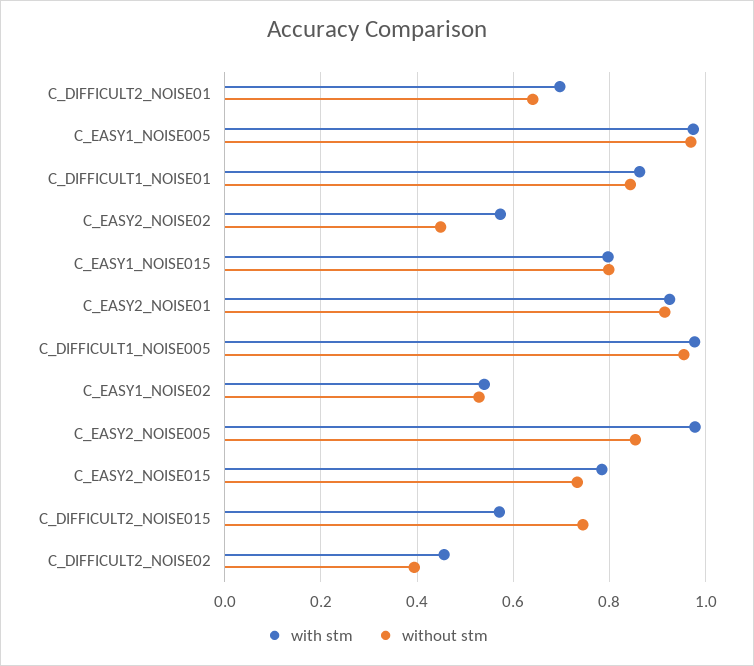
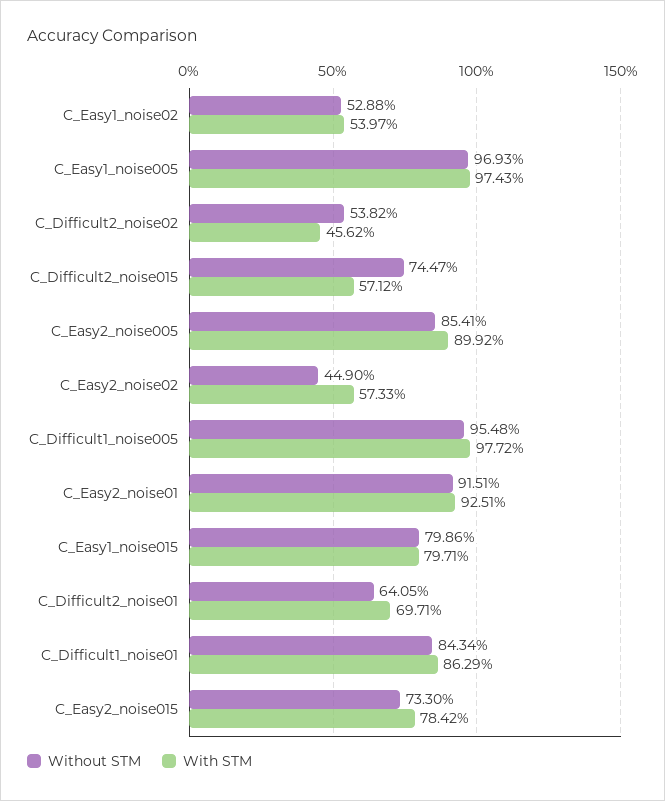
with stm, C_EASY2_NOISE005: 0.98 -> 0.8992
without stm, C_DIFFICULT2_NOISE02: 0.4 -> 0.5382

